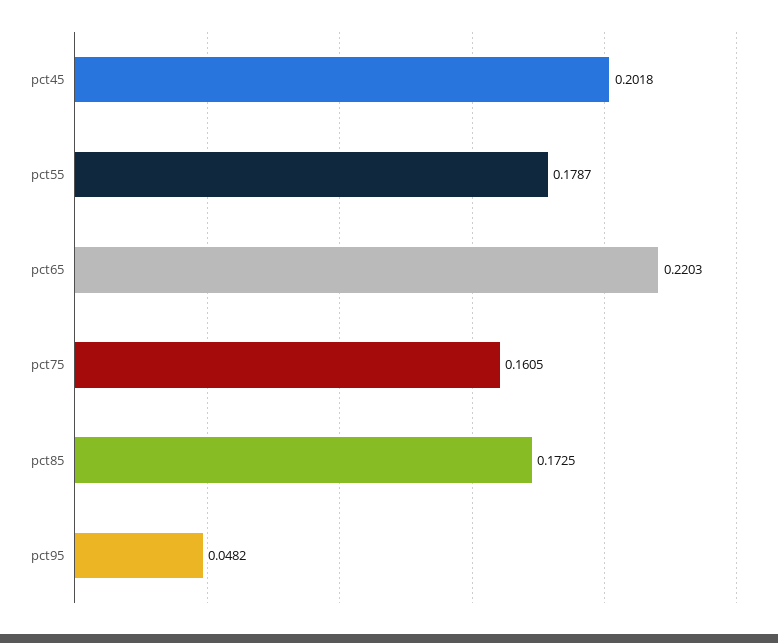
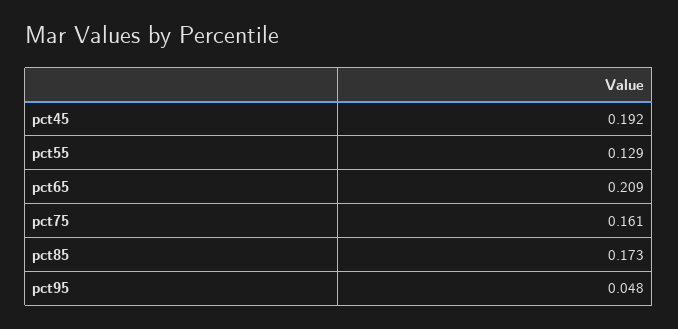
pct45: 0.2018 -> 0.192
pct55: 0.1787 -> 0.129
pct65: 0.2203 -> 0.209

